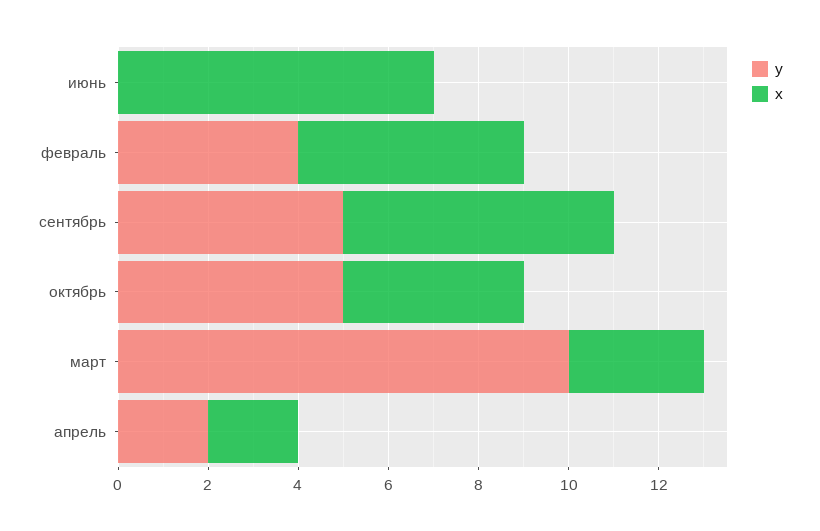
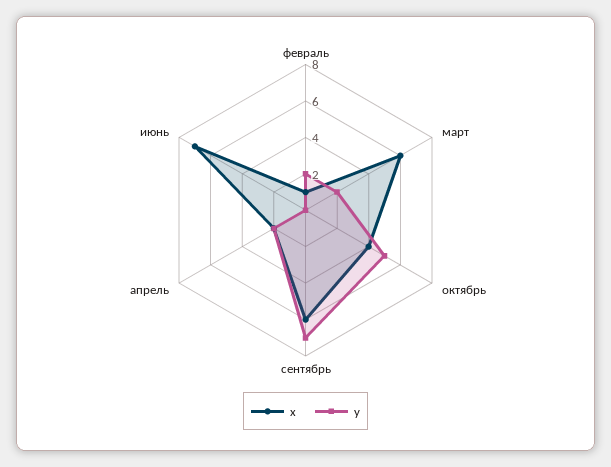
y, февраль: 4 -> 2
x, февраль: 5 -> 1
y, сентябрь: 5 -> 7
y, март: 10 -> 2
x, март: 3 -> 6

